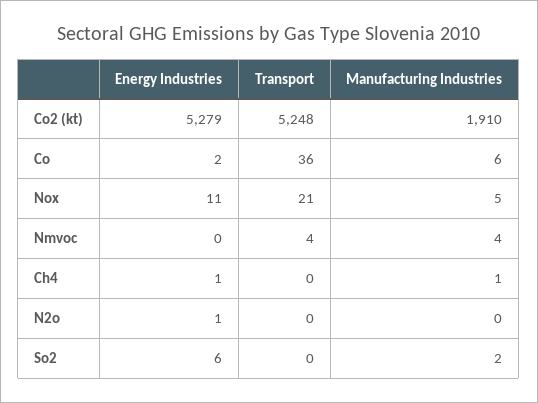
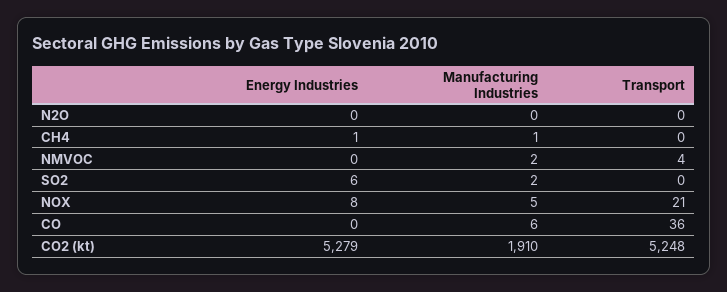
Energy Industries, Co: 2 -> 0
Energy Industries, Nox: 11 -> 8
Manufacturing Industries, Nmvoc: 4 -> 2
Energy Industries, N2o: 1 -> 0

